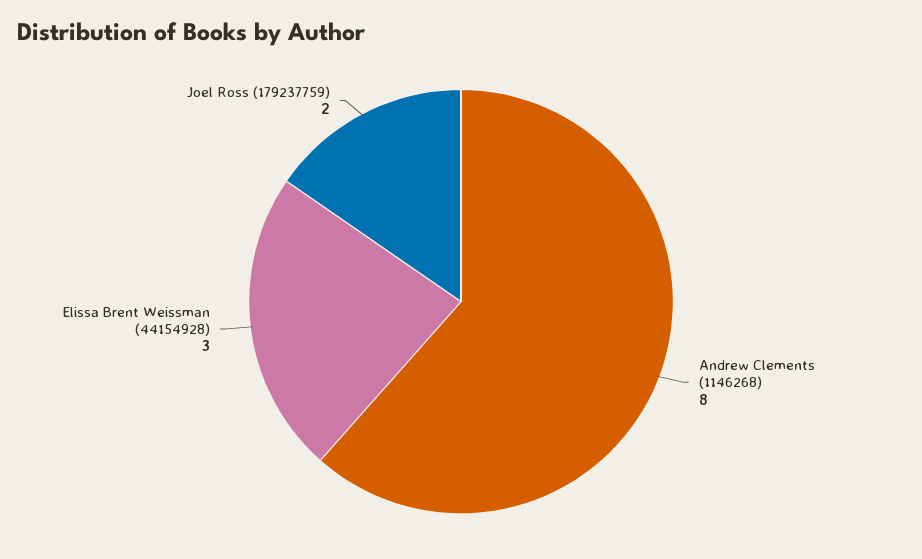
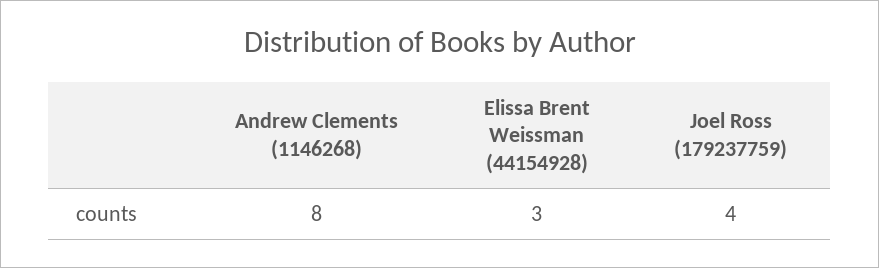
Joel Ross (179237759): 2 -> 4

